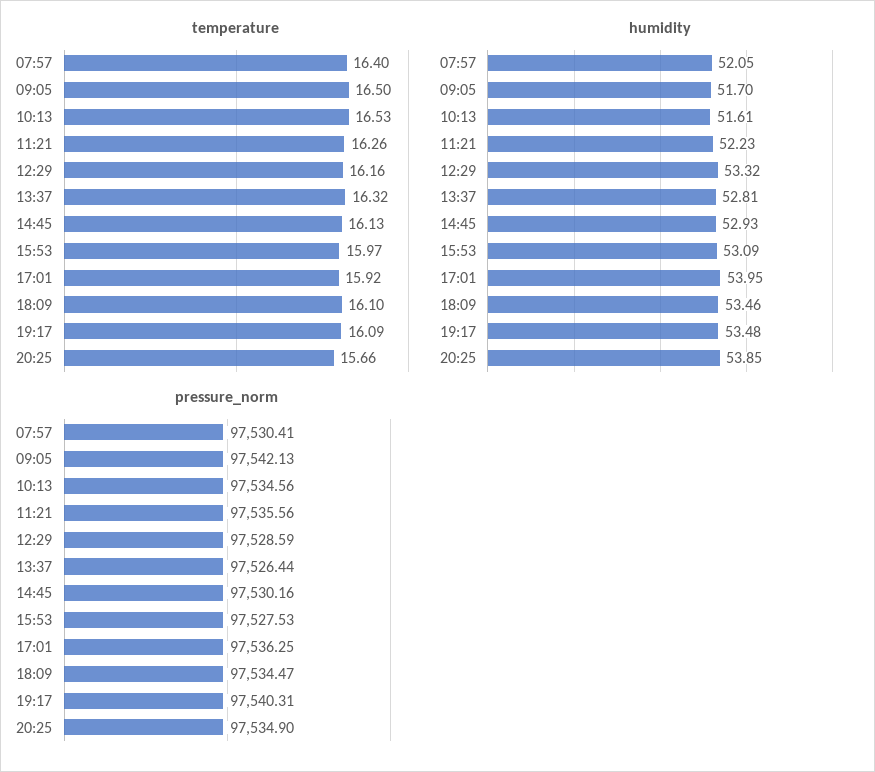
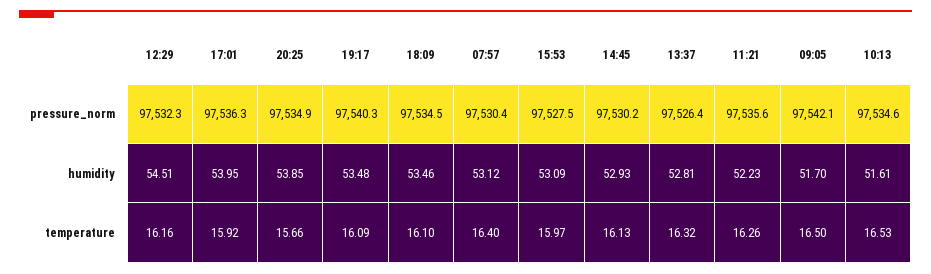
humidity, 07:57: 52.05 -> 53.12
humidity, 12:29: 53.32 -> 54.51
pressure_norm, 12:29: 97528.59 -> 97532.3

